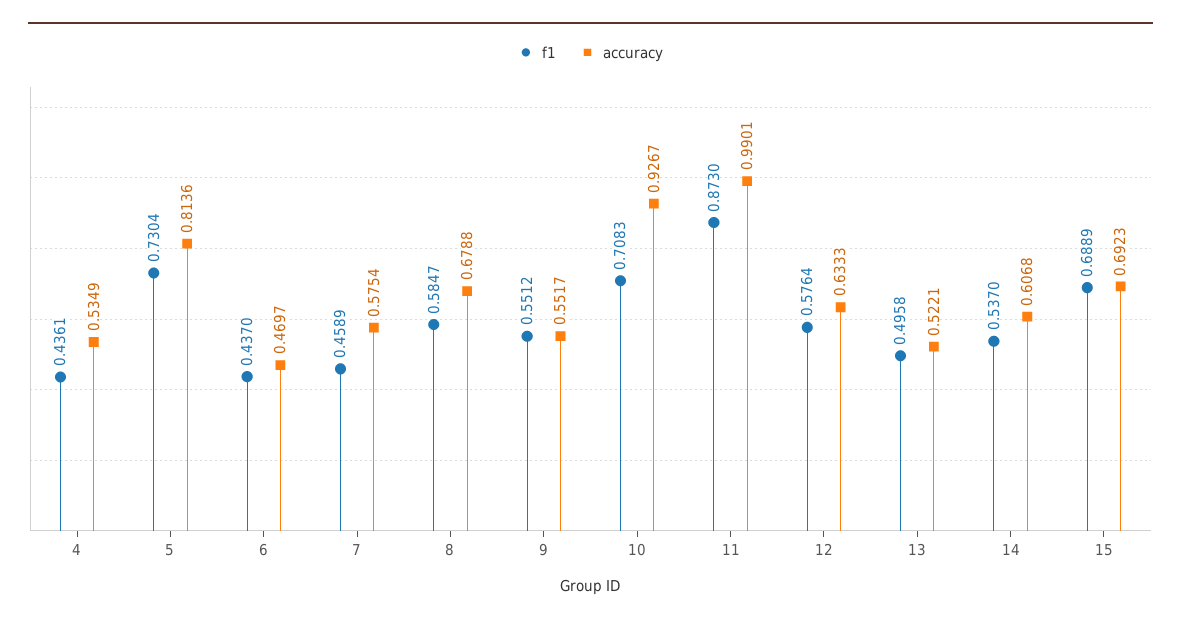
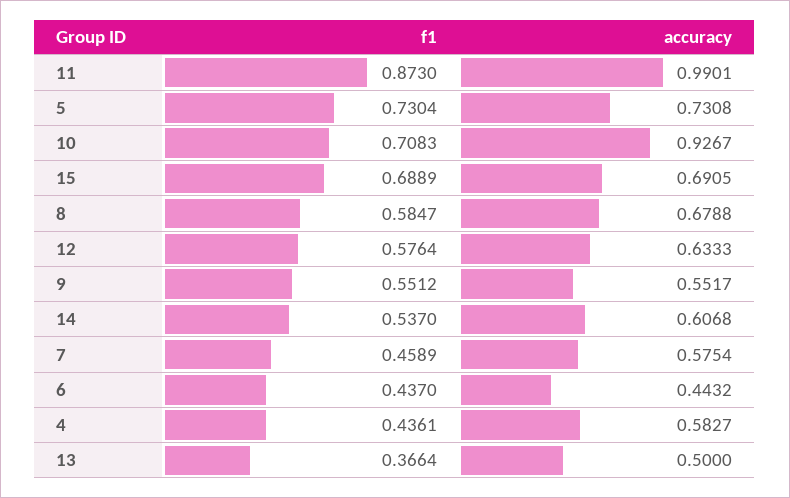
accuracy, 4: 0.5349 -> 0.5827
accuracy, 5: 0.8136 -> 0.7308
accuracy, 6: 0.4697 -> 0.4432
f1, 13: 0.4958 -> 0.3664
accuracy, 13: 0.5221 -> 0.5
accuracy, 15: 0.6923 -> 0.6905

